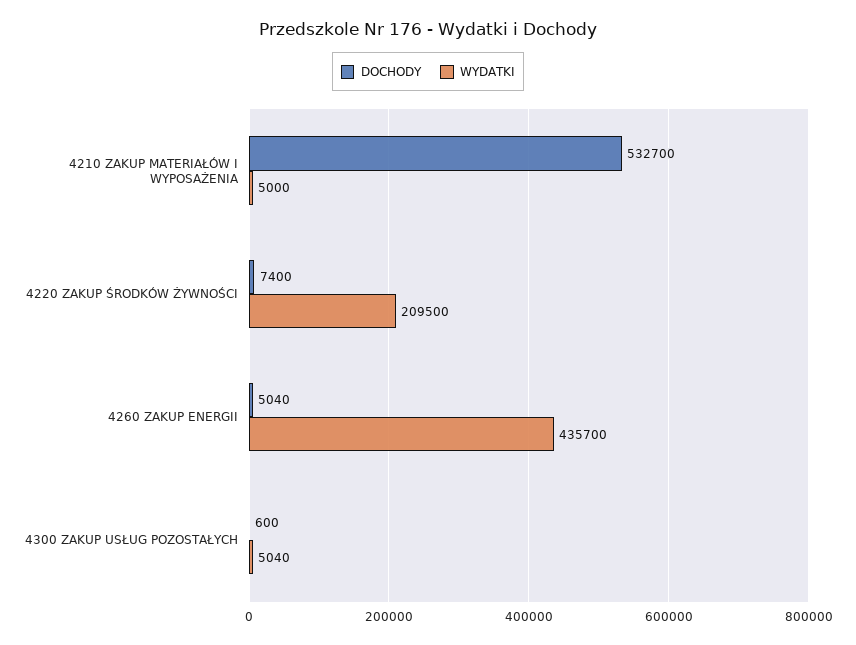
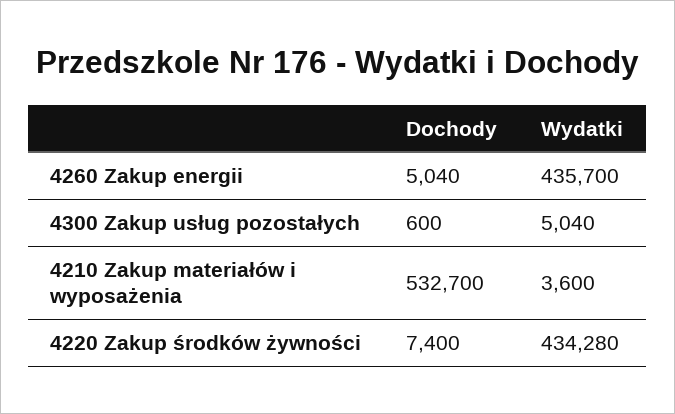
WYDATKI, 4210 ZAKUP MATERIAŁÓW I WYPOSAŻENIA: 5000 -> 3600
WYDATKI, 4220 ZAKUP ŚRODKÓW ŻYWNOŚCI: 209500 -> 434280

